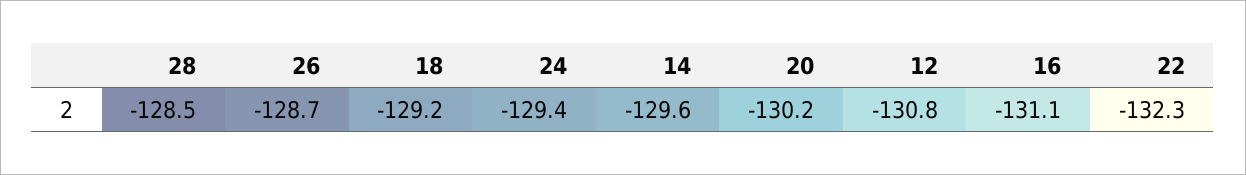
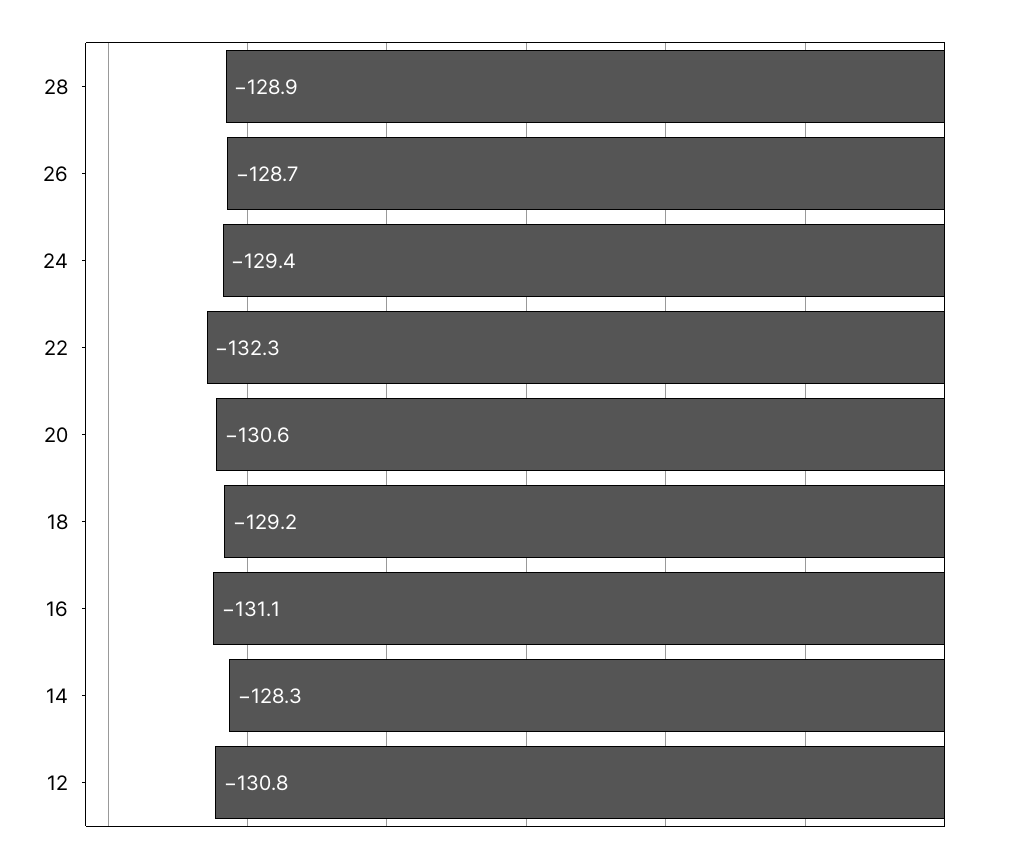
28: -128.5 -> -128.9
14: -129.6 -> -128.3
20: -130.2 -> -130.6

